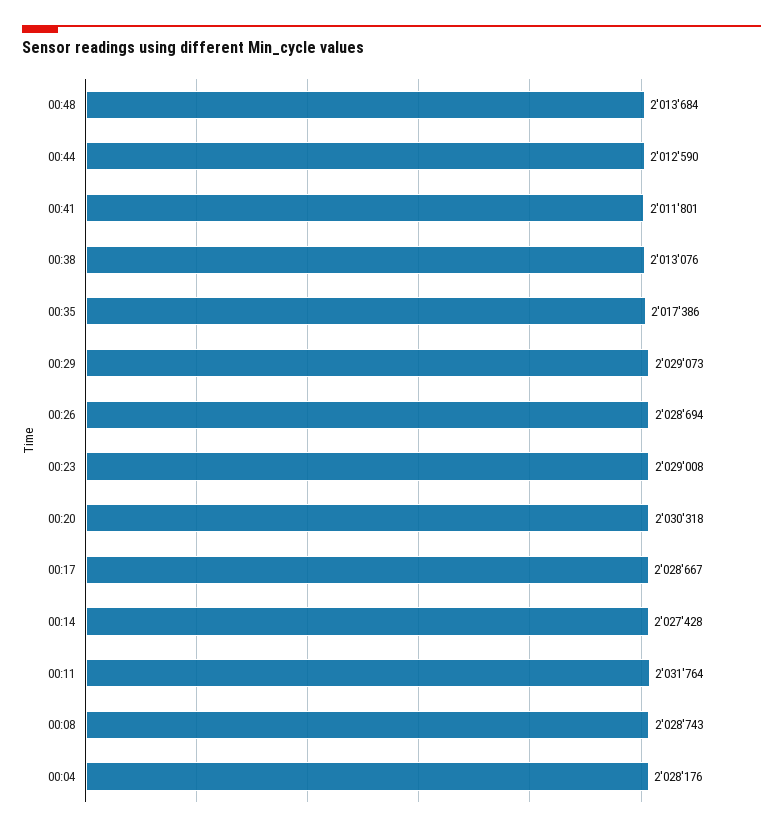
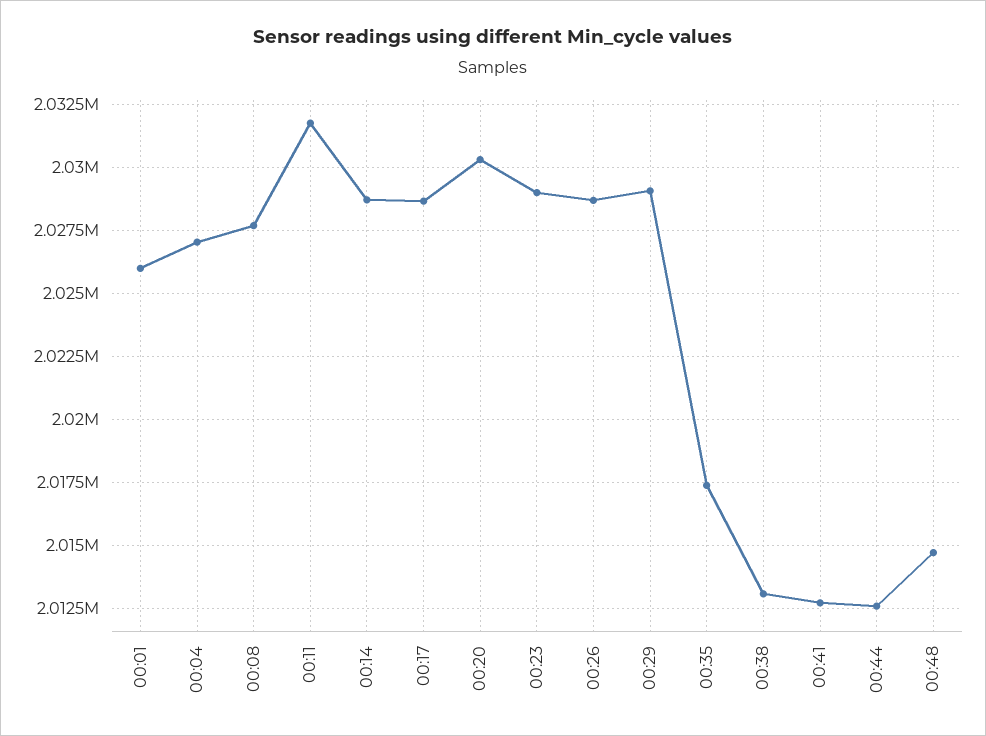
00:48: 2013684 -> 2014750
00:41: 2011801 -> 2012750
00:14: 2027428 -> 2028750
00:08: 2028743 -> 2027750
00:04: 2028176 -> 2027000
00:01: none -> 2026000

